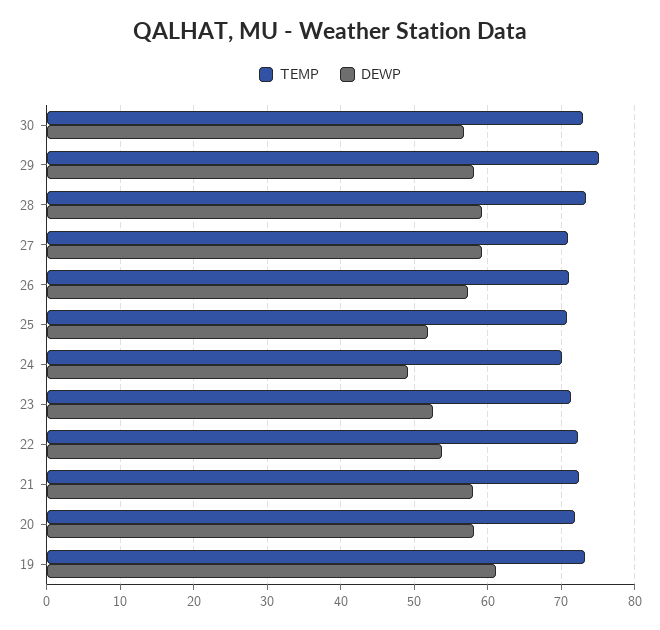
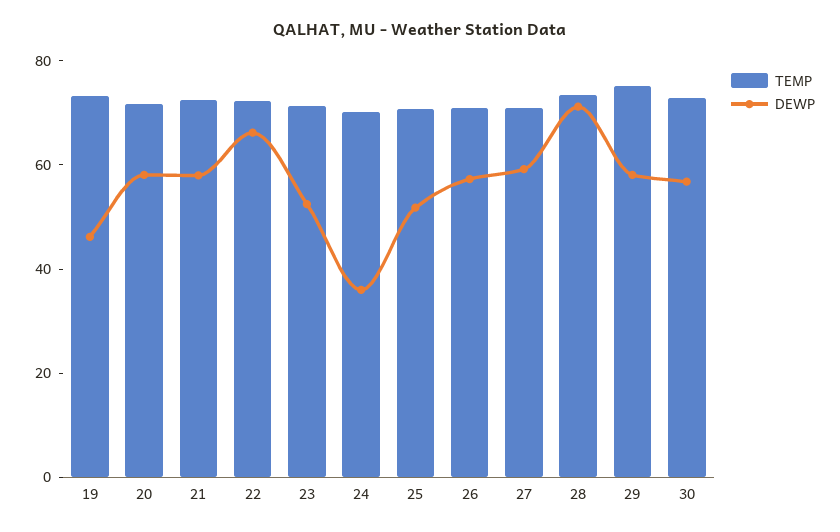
DEWP, 28: 59 -> 70
DEWP, 24: 49 -> 35
DEWP, 22: 54 -> 65
DEWP, 19: 61 -> 45

